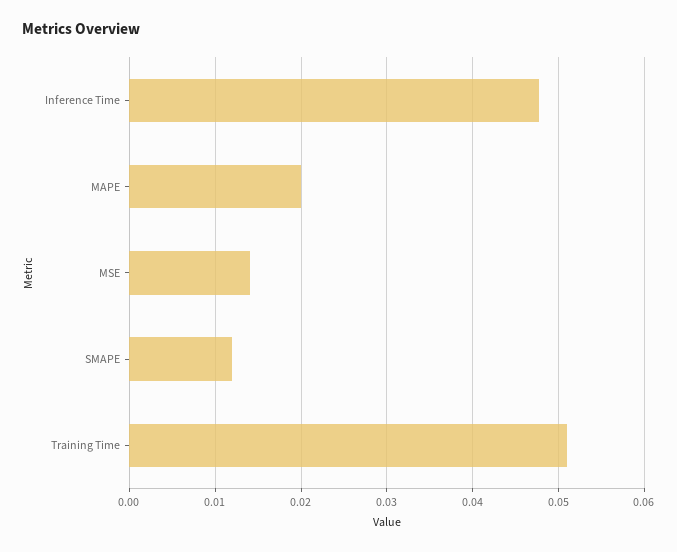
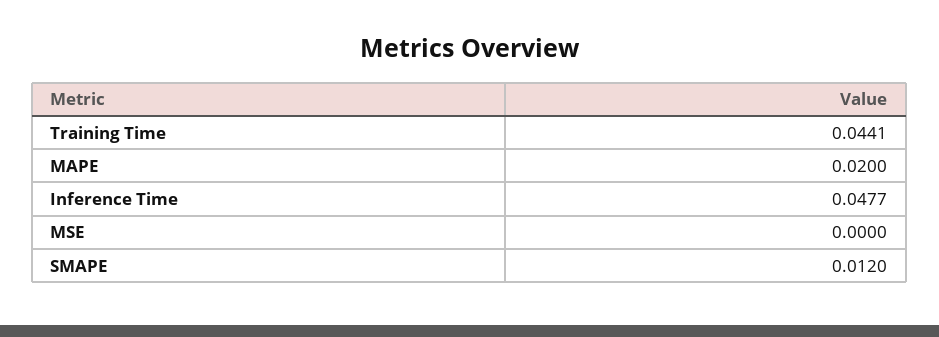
MSE: 0.014 -> 0
Training Time: 0.051 -> 0.0441

